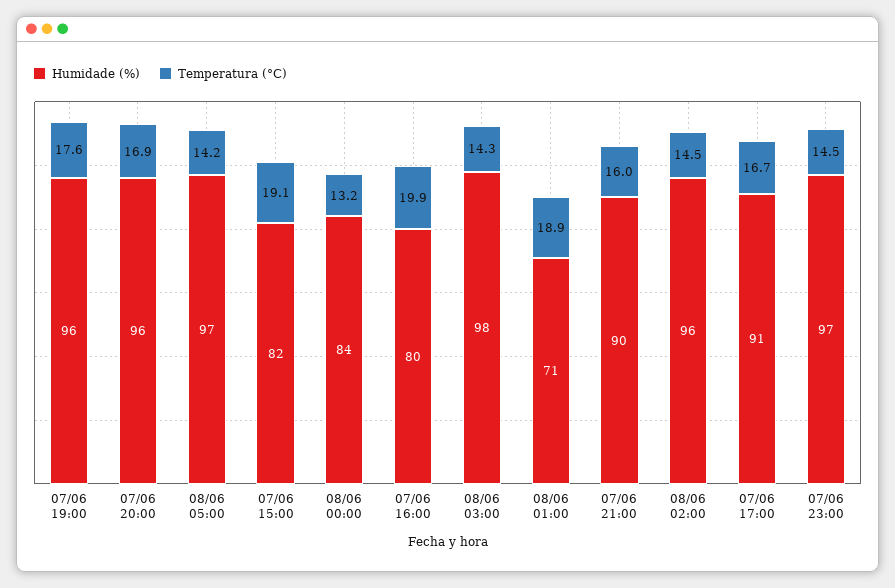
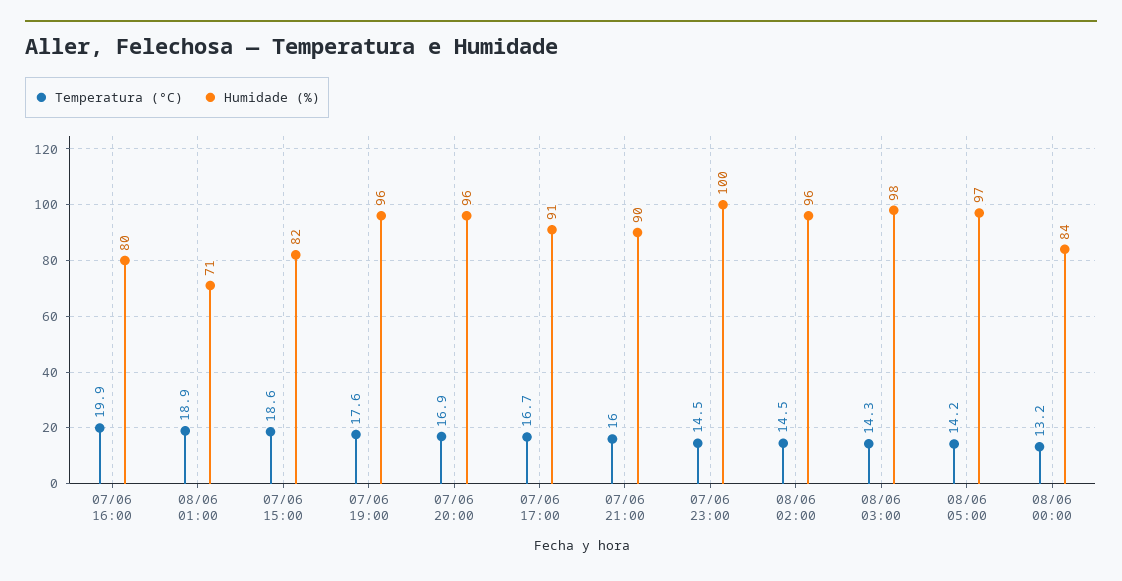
Temperatura (°C), 07/06 15:00: 19.1 -> 18.6
Humidade (%), 07/06 23:00: 97 -> 100

